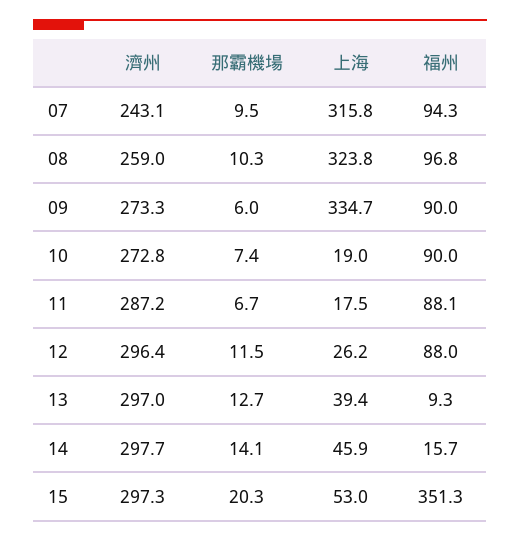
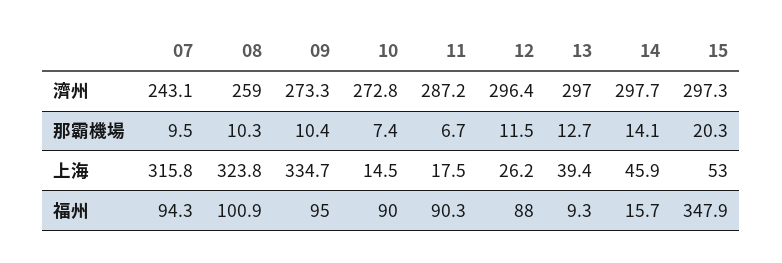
福州, 08: 96.8 -> 100.9
那霸機場, 09: 6 -> 10.4
福州, 09: 90 -> 95
上海, 10: 19 -> 14.5
福州, 11: 88.1 -> 90.3
福州, 15: 351.3 -> 347.9

